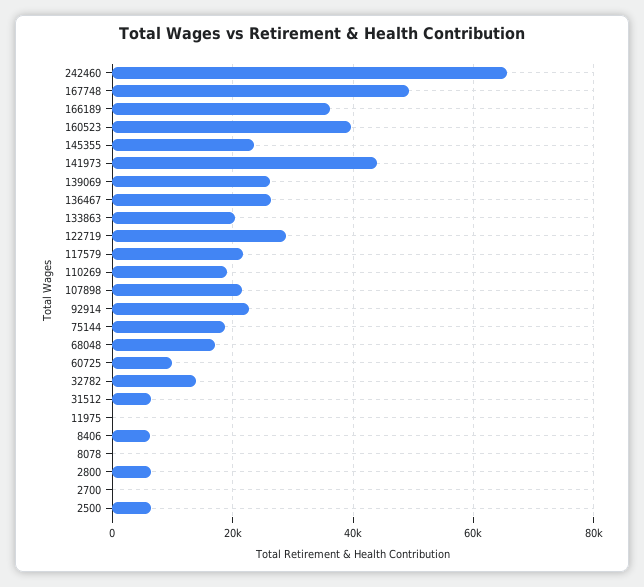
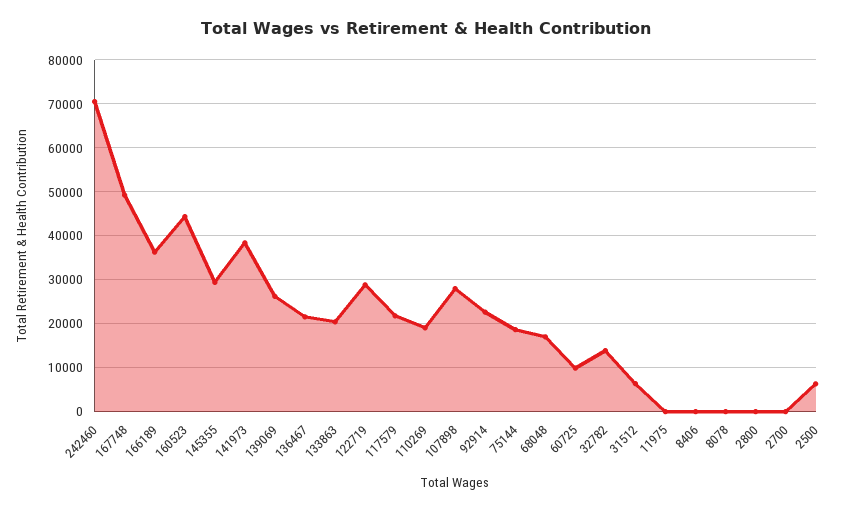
242460: 66000 -> 70000
160523: 40000 -> 44000
145355: 24000 -> 30000
141973: 44000 -> 38000
136467: 26000 -> 22000
107898: 22000 -> 28000
8406: 6000 -> 0
2800: 6000 -> 0

